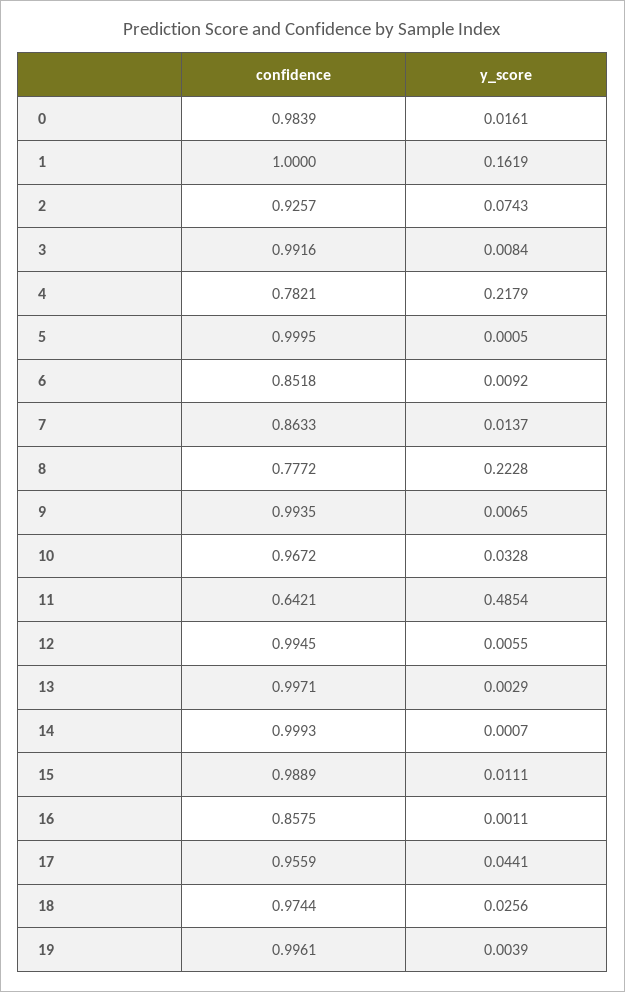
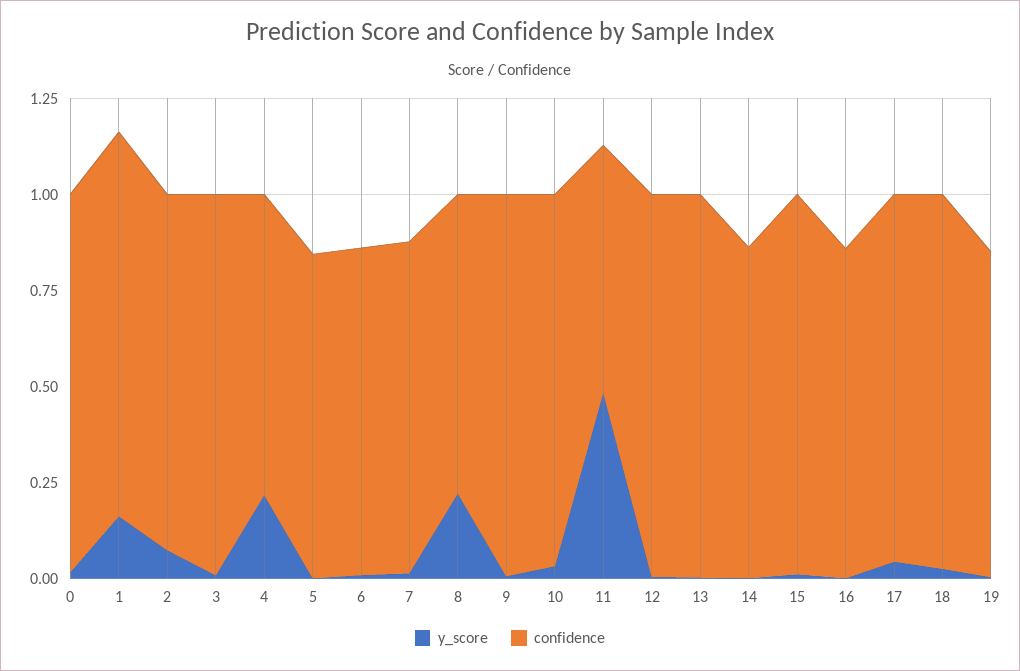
confidence, 5: 0.9995 -> 0.85
confidence, 14: 0.9993 -> 0.85
confidence, 19: 0.9961 -> 0.85

